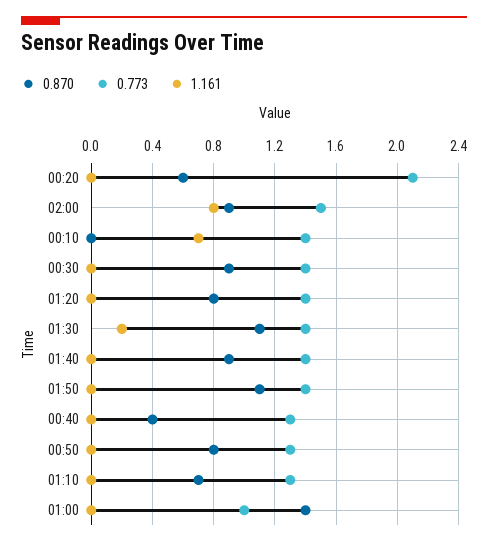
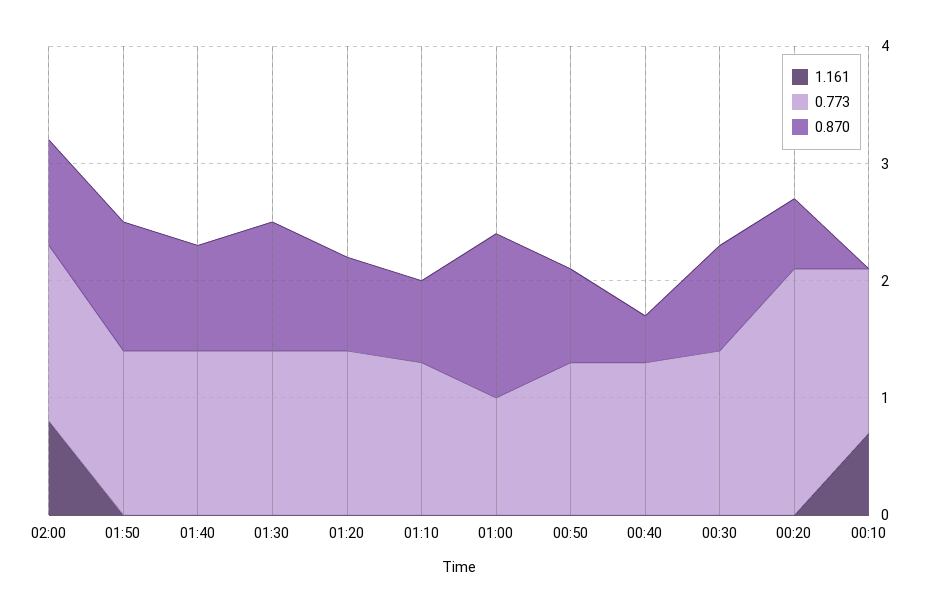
1.161, 01:30: 0.2 -> 0

